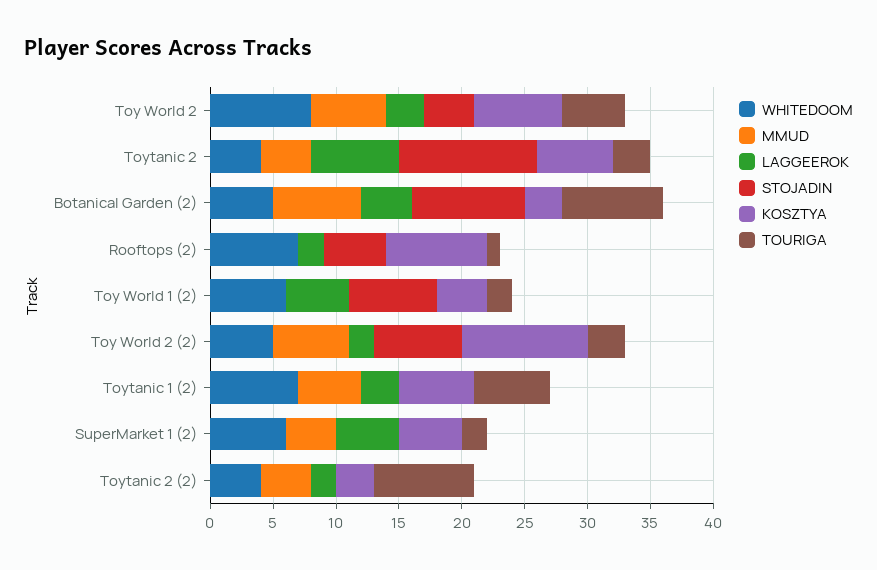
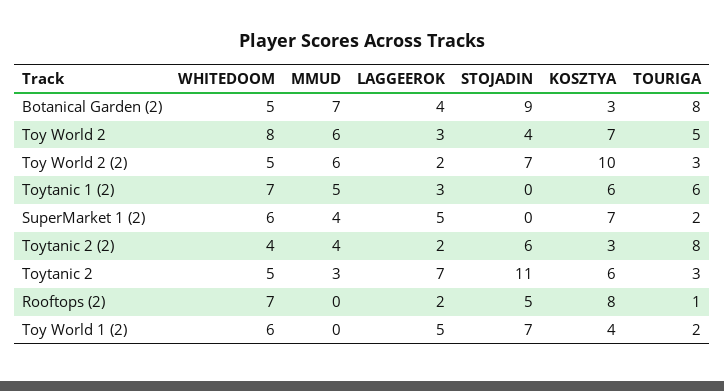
WHITEDOOM, Toytanic 2: 4 -> 5
MMUD, Toytanic 2: 4 -> 3
KOSZTYA, SuperMarket 1 (2): 5 -> 7
STOJADIN, Toytanic 2 (2): 0 -> 6

